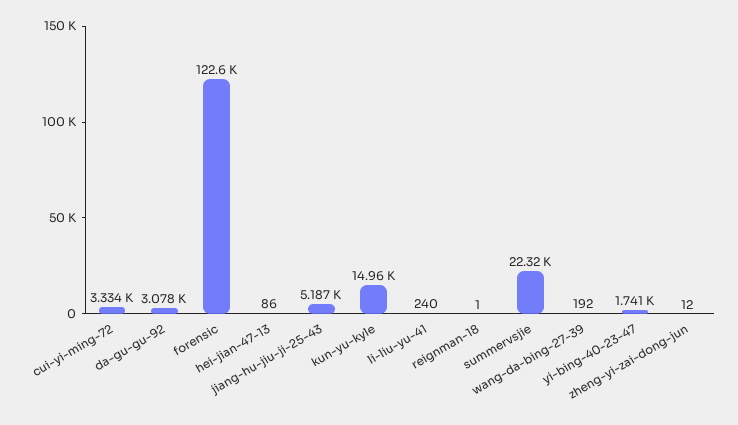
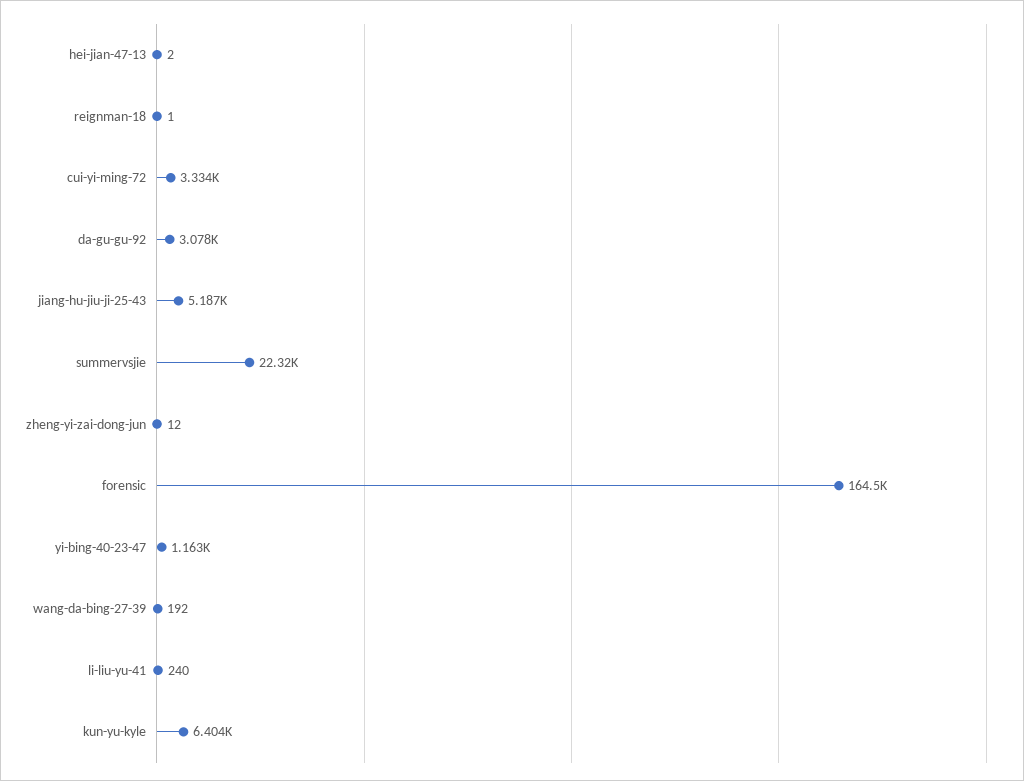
forensic: 122600 -> 164500
hei-jian-47-13: 86 -> 2
kun-yu-kyle: 14960 -> 6404
yi-bing-40-23-47: 1741 -> 1163

